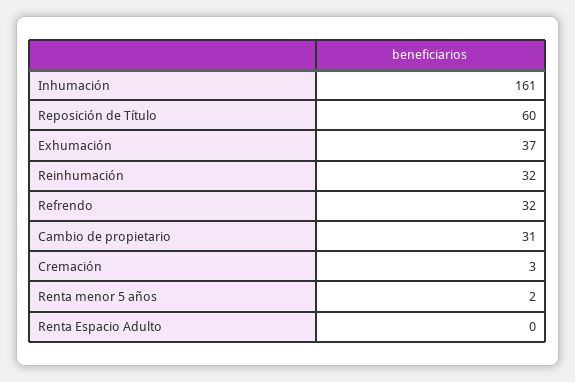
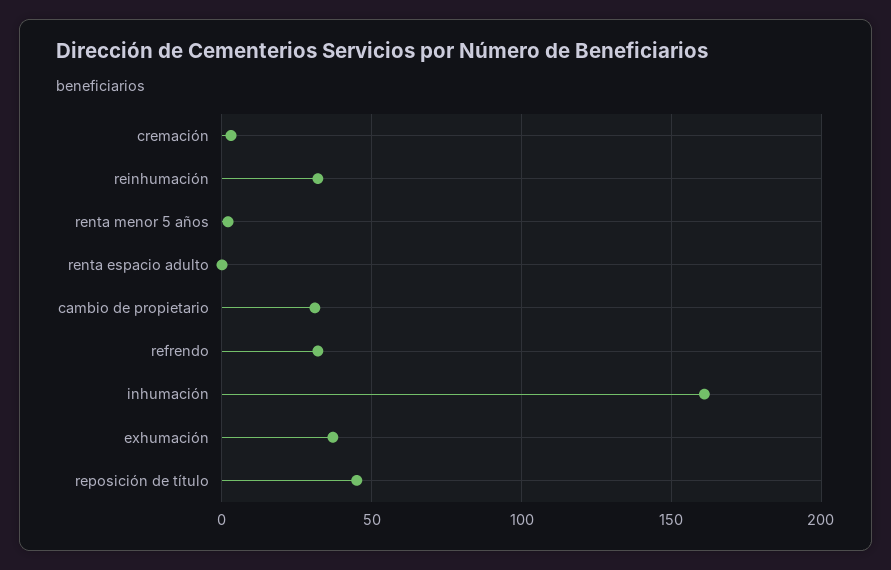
Reposición de Título: 60 -> 45

